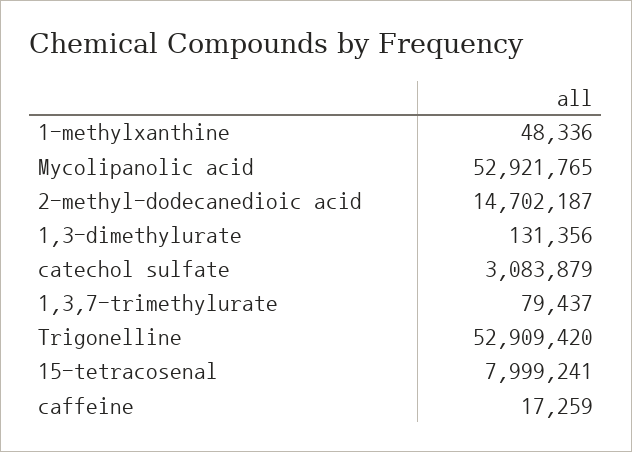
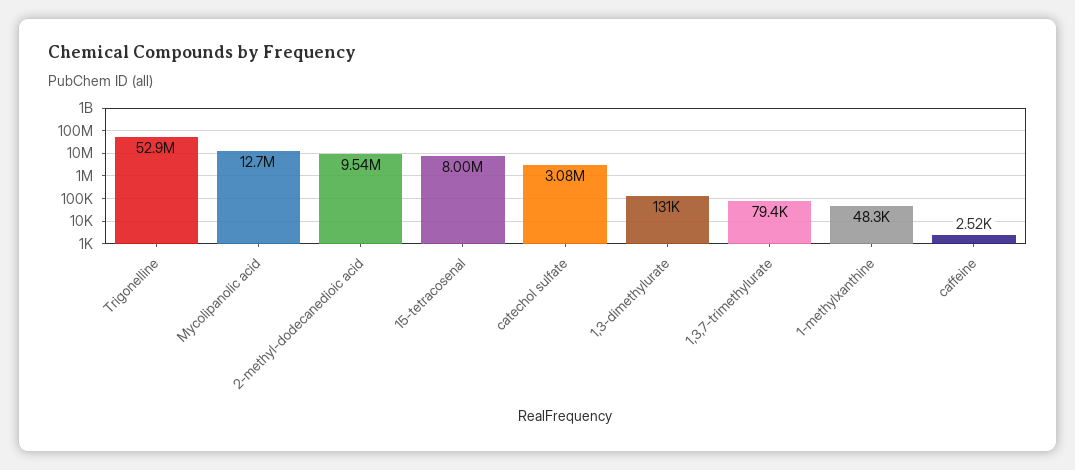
Mycolipanolic acid: 52921765 -> 12700000
2-methyl-dodecanedioic acid: 14702187 -> 9540000
caffeine: 17259 -> 2520

